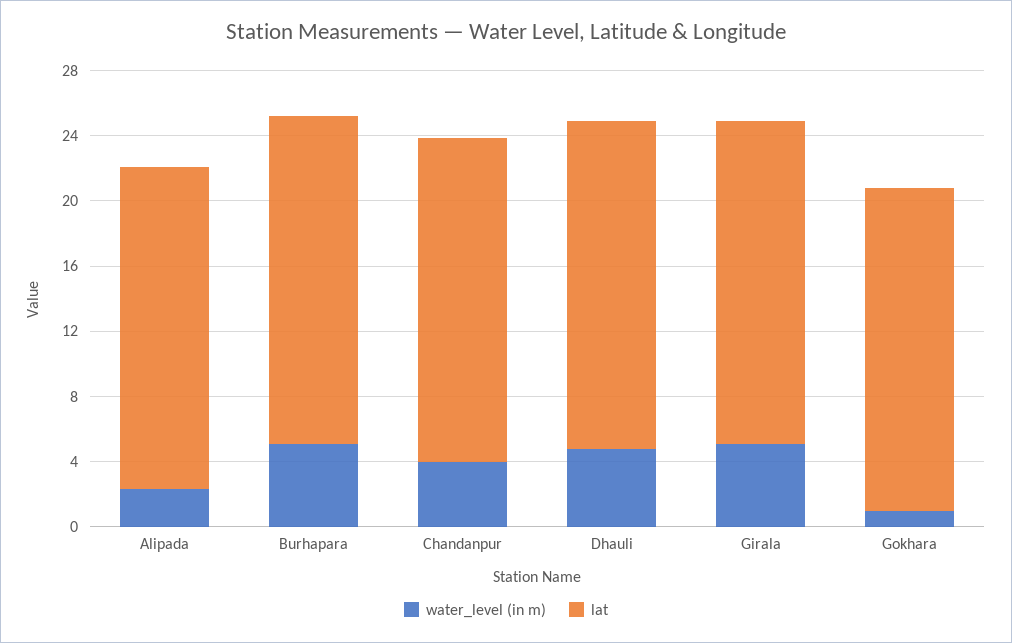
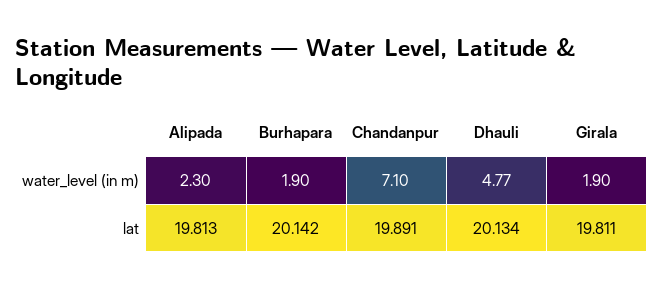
water_level (in m), Burhapara: 5 -> 1.9
water_level (in m), Chandanpur: 4 -> 7.1
water_level (in m), Girala: 5 -> 1.9
water_level (in m), Gokhara: 1 -> none
lat, Gokhara: 20 -> none

